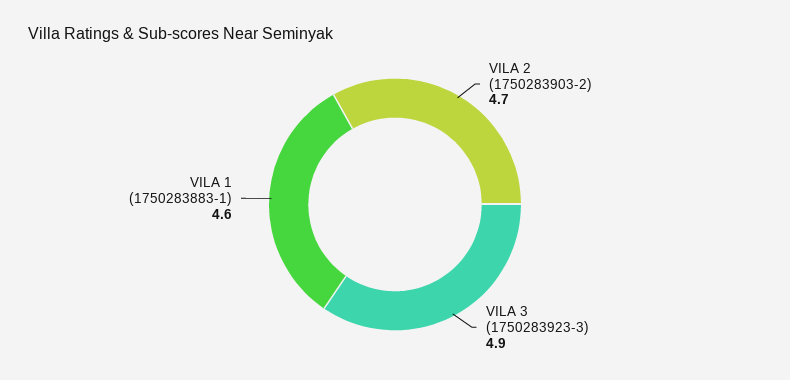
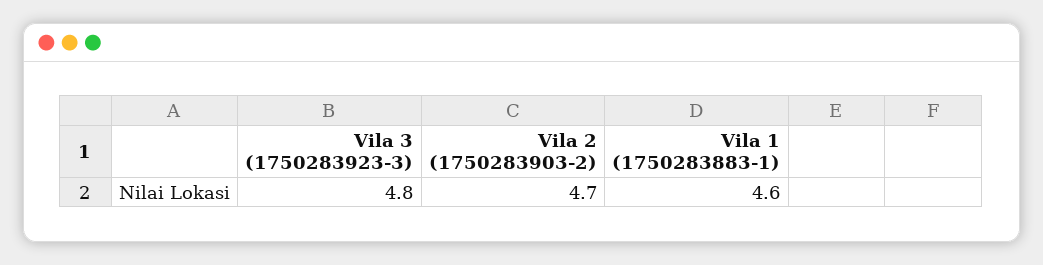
VILA 3 (1750283923-3): 4.9 -> 4.8

